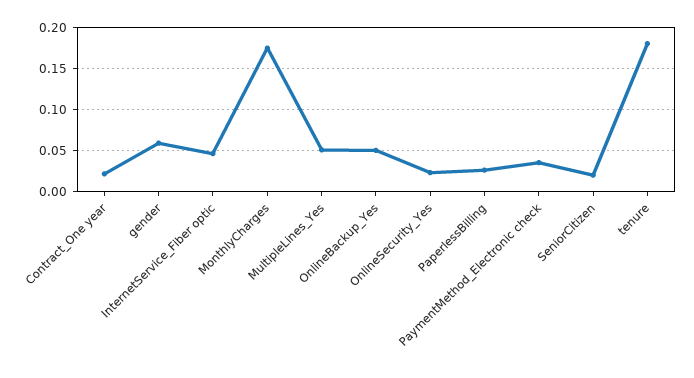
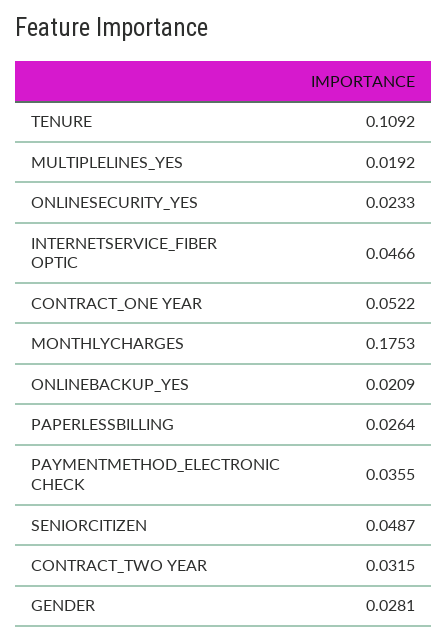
Contract_One year: 0.02 -> 0.0522
gender: 0.06 -> 0.0281
MultipleLines_Yes: 0.05 -> 0.0192
OnlineBackup_Yes: 0.05 -> 0.0209
SeniorCitizen: 0.02 -> 0.0487
tenure: 0.18 -> 0.1092
CONTRACT_TWO YEAR: none -> 0.0315

